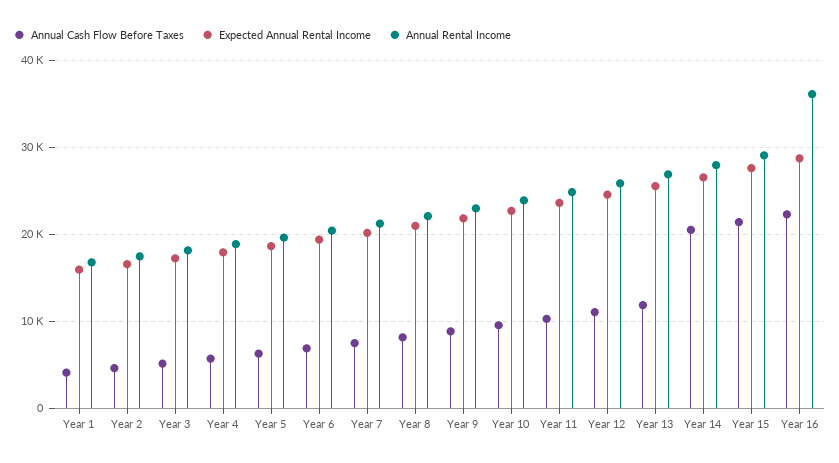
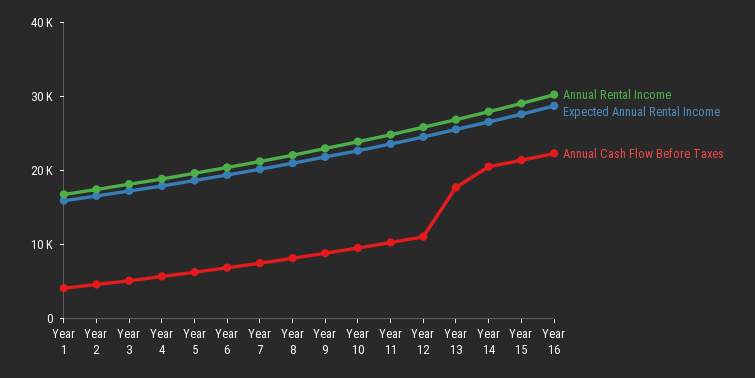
Annual Cash Flow Before Taxes, Year 13: 12000 -> 18000
Annual Rental Income, Year 16: 36000 -> 30000

